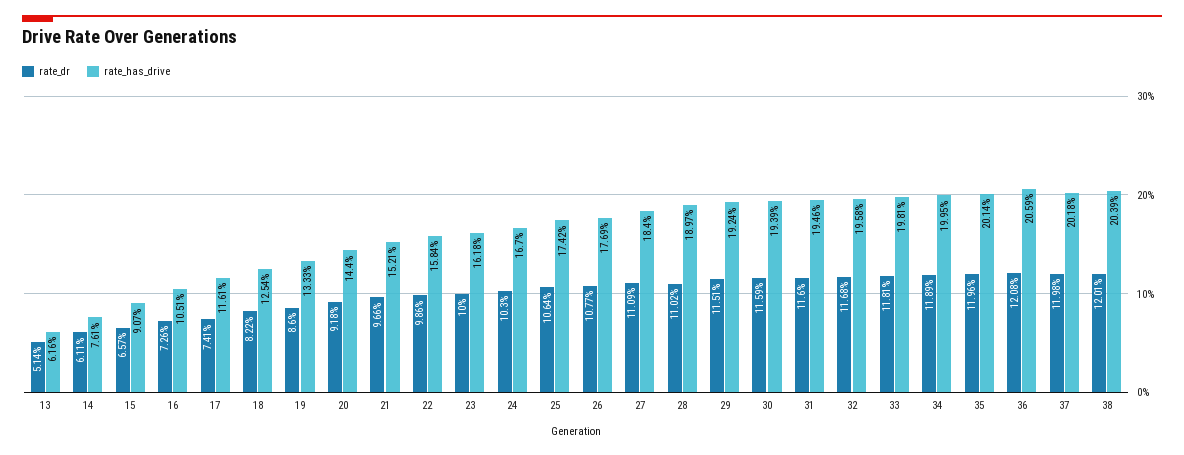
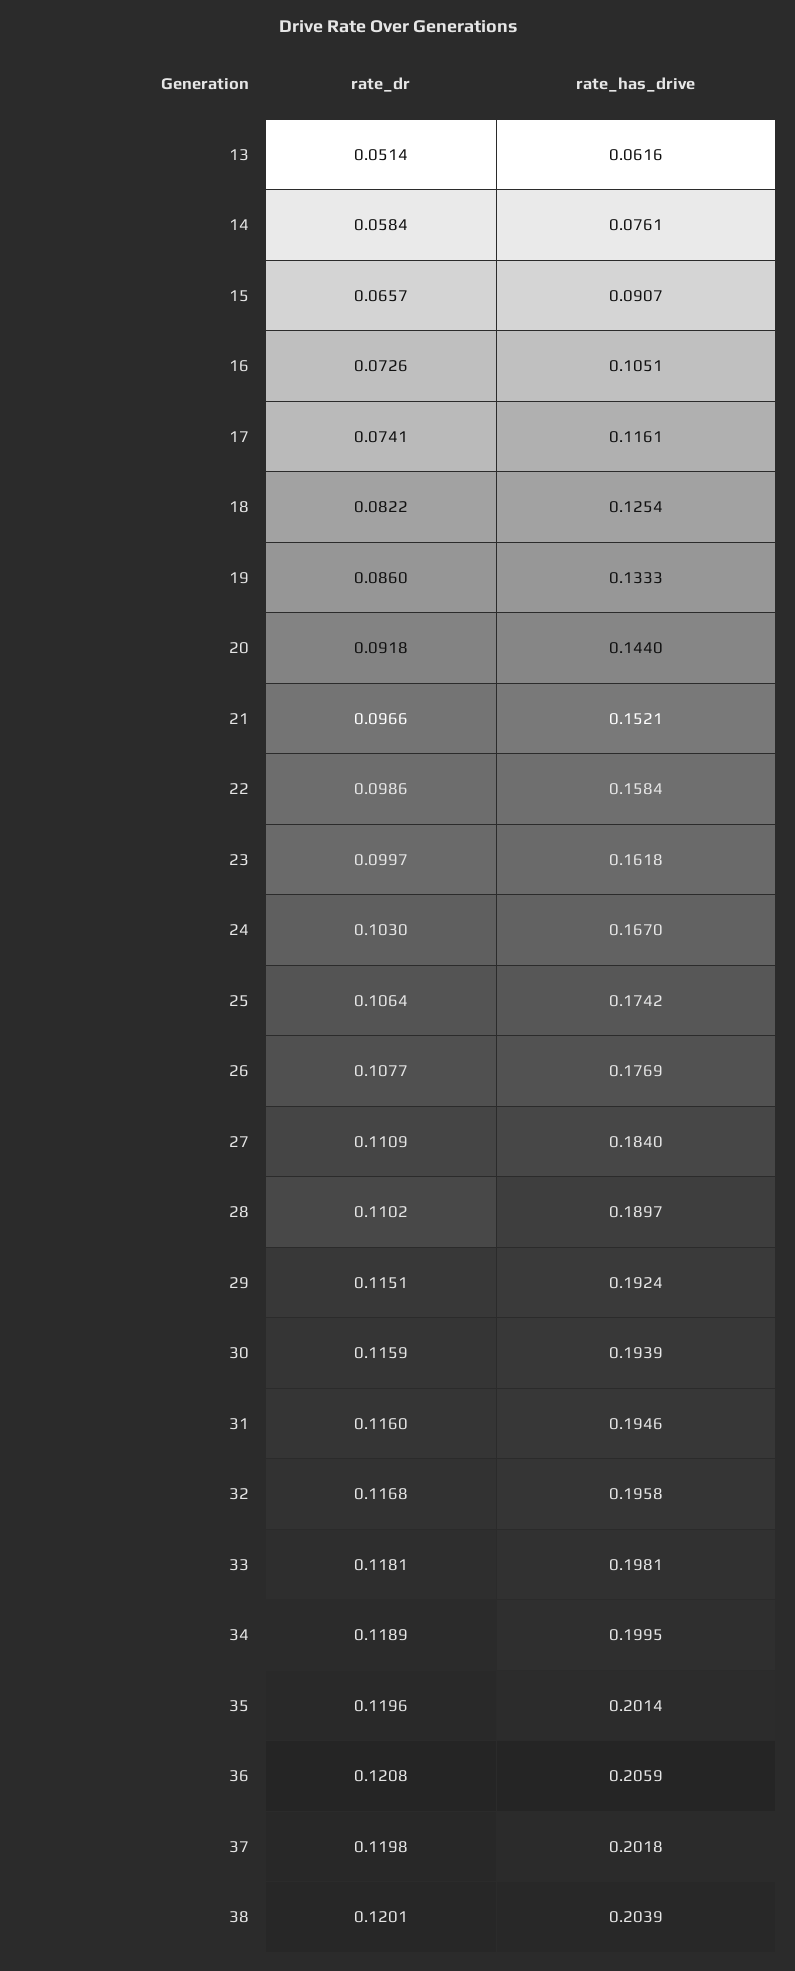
rate_dr, 14: 0.0611 -> 0.0584
rate_dr, 23: 0.1 -> 0.0997

